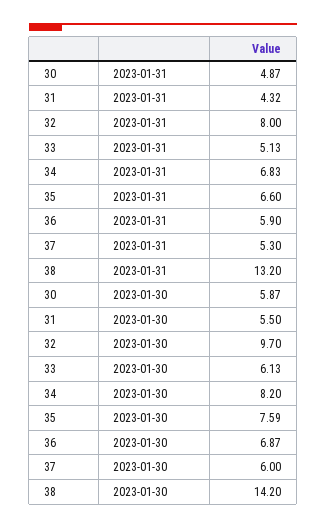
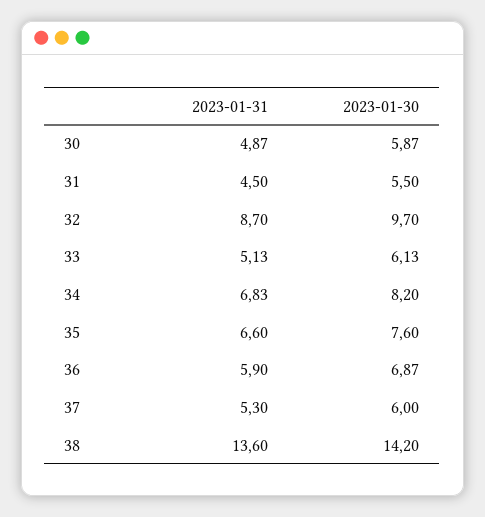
31, 2023-01-31: 4.32 -> 4.5
32, 2023-01-31: 8 -> 8.7
38, 2023-01-31: 13.2 -> 13.6
35, 2023-01-30: 7.59 -> 7.6

